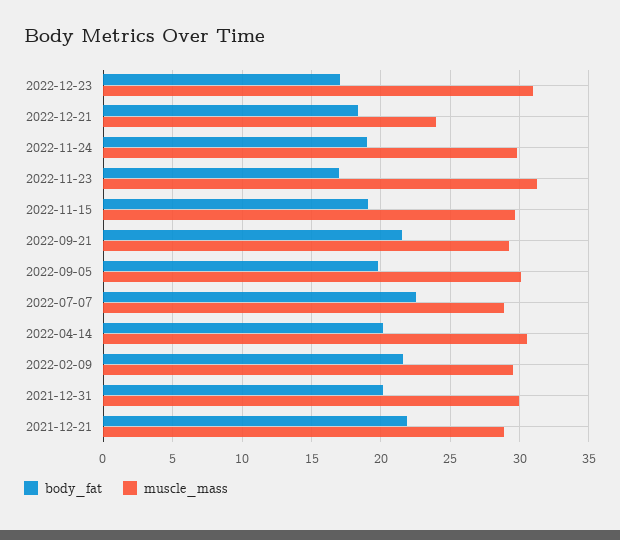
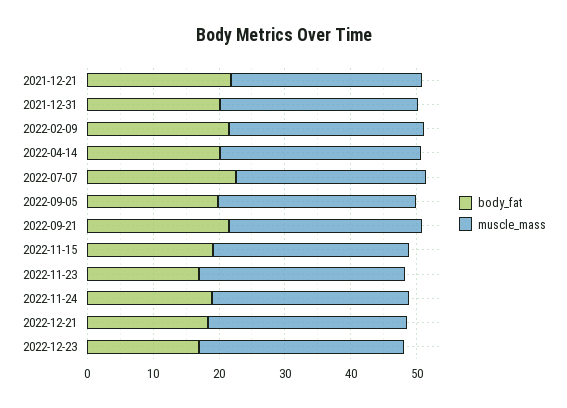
muscle_mass, 2022-12-21: 24 -> 30

